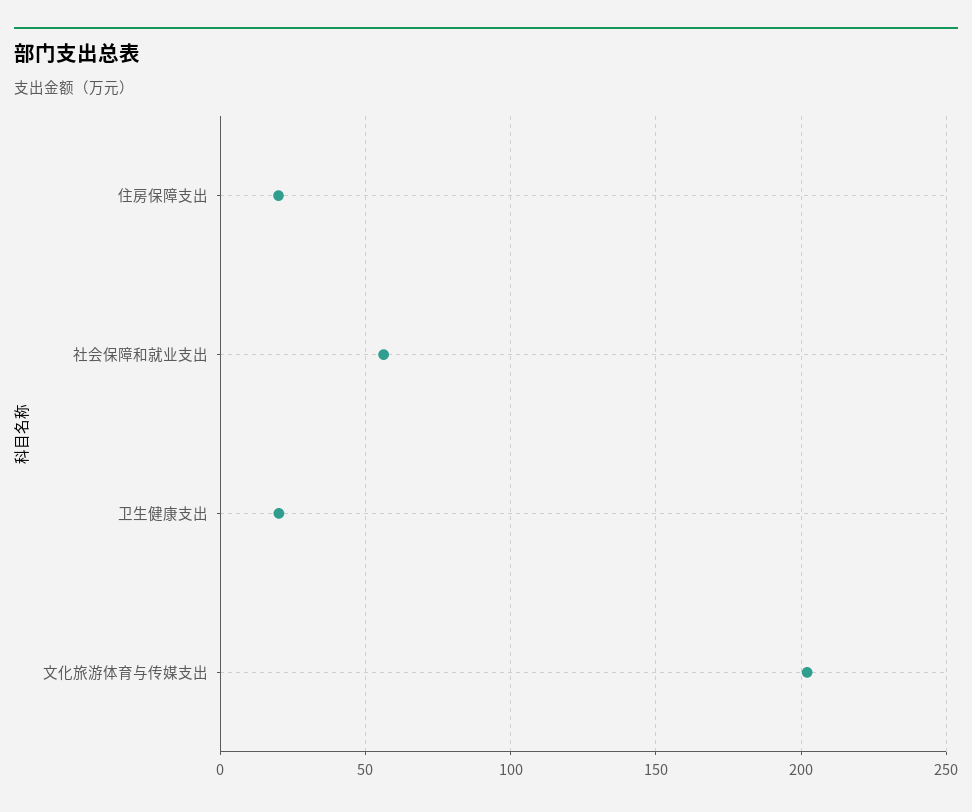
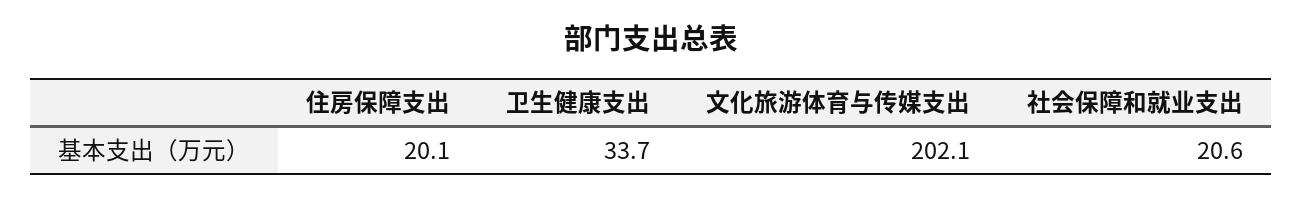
社会保障和就业支出: 55 -> 20.6
卫生健康支出: 20 -> 33.7

